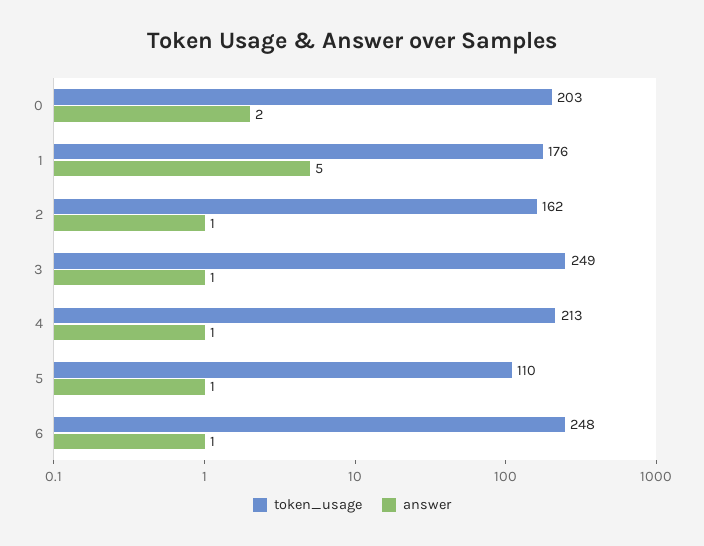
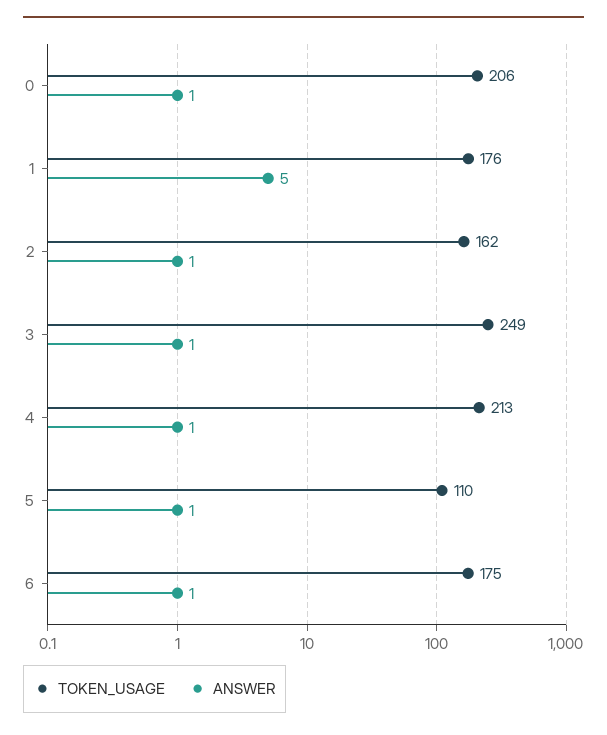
token_usage, 0: 203 -> 206
answer, 0: 2 -> 1
token_usage, 6: 248 -> 175

